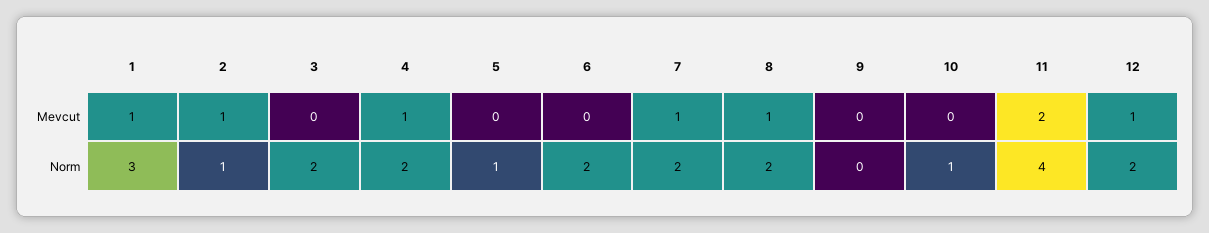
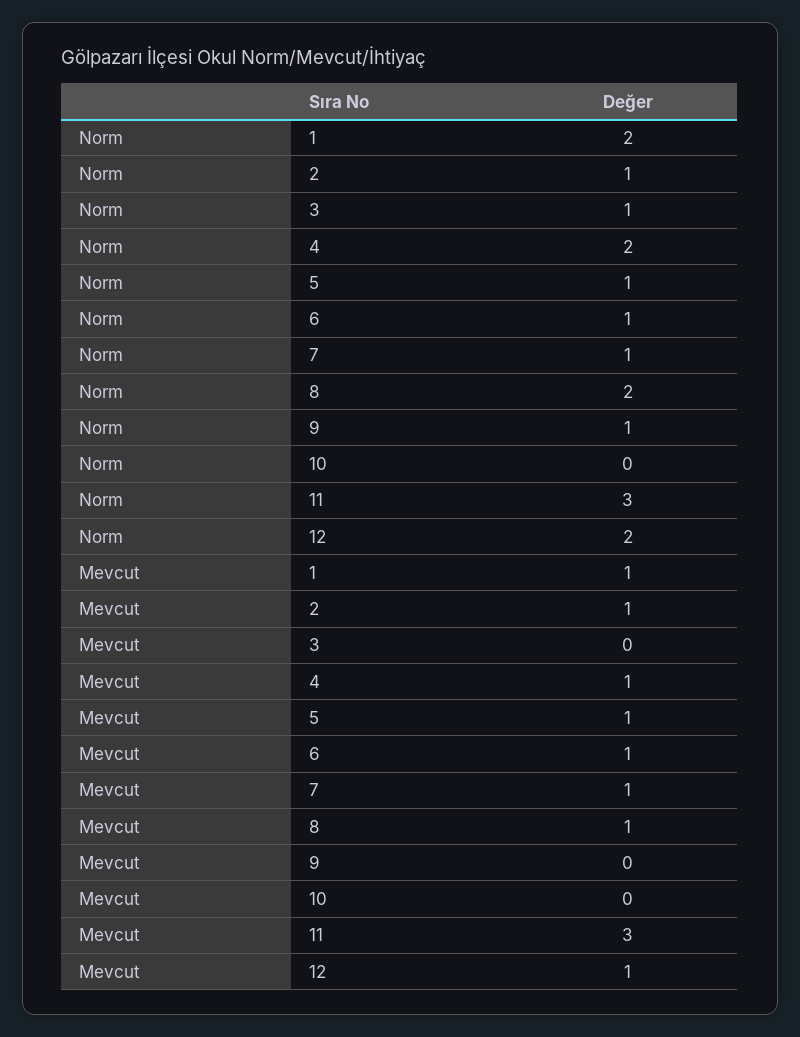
5, Mevcut: 0 -> 1
6, Mevcut: 0 -> 1
11, Mevcut: 2 -> 3
1, Norm: 3 -> 2
3, Norm: 2 -> 1
6, Norm: 2 -> 1
7, Norm: 2 -> 1
9, Norm: 0 -> 1
10, Norm: 1 -> 0
11, Norm: 4 -> 3

